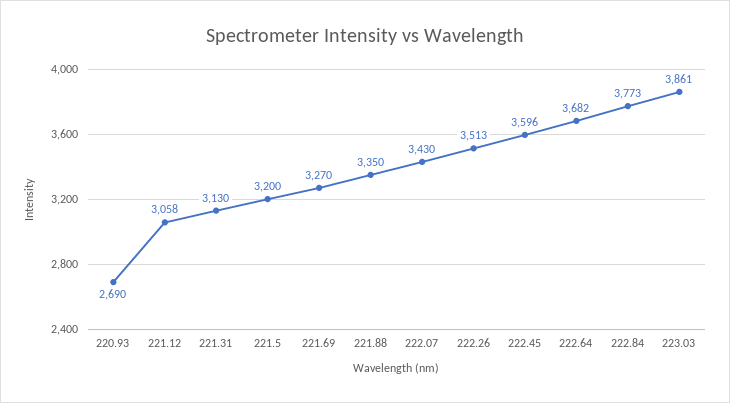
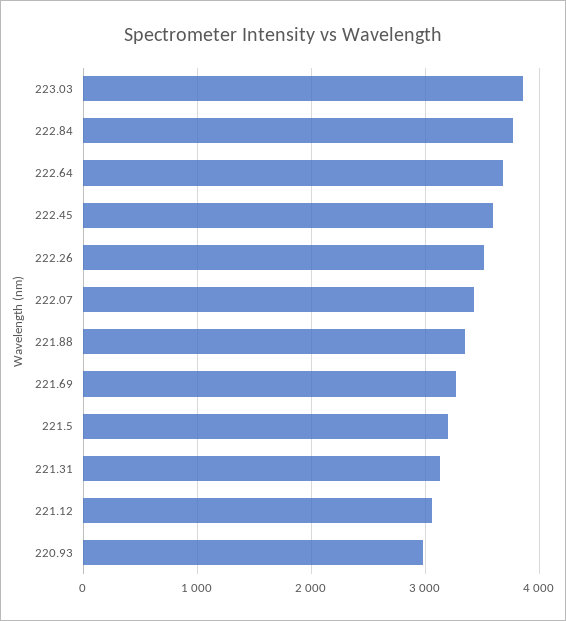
220.93: 2690 -> 3000

